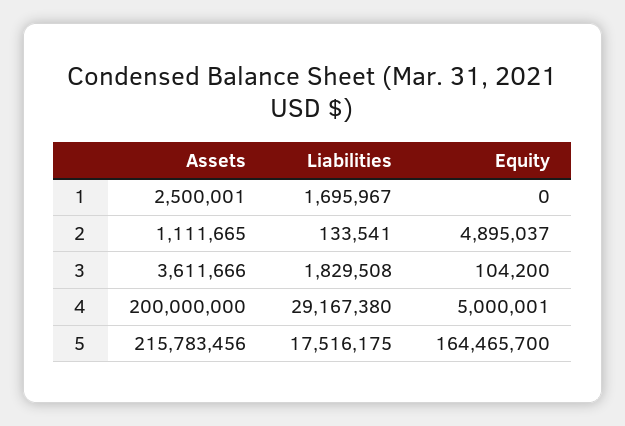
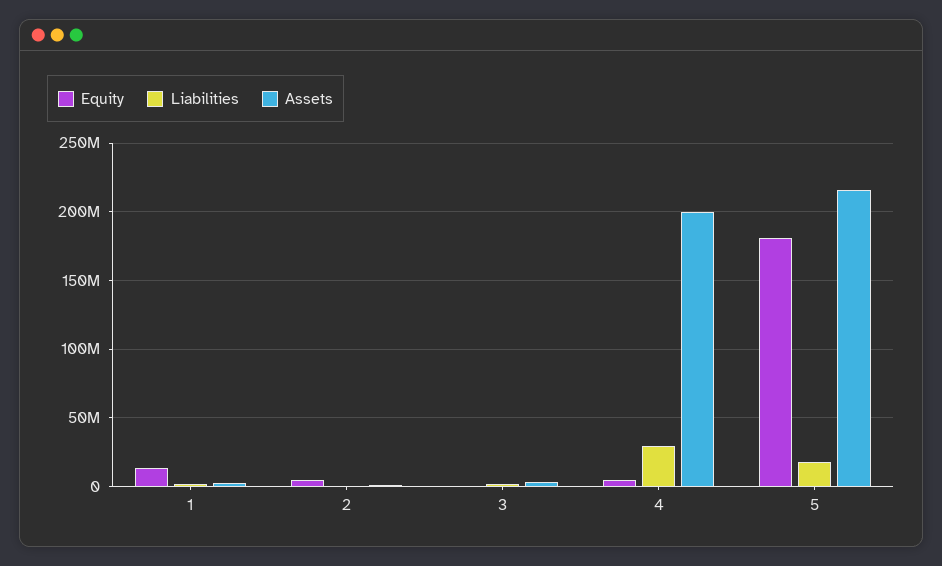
Equity, 1: 0 -> 15000000
Equity, 5: 164465700 -> 180000000

